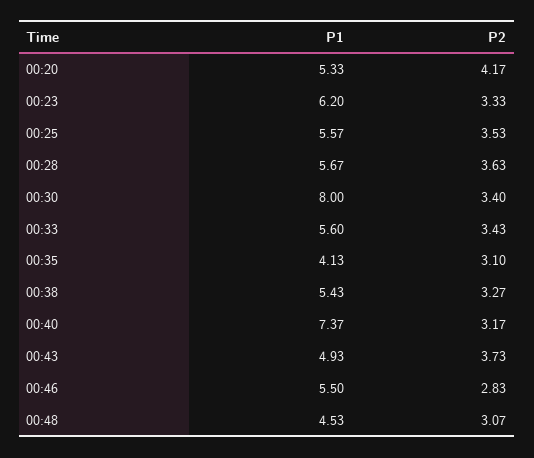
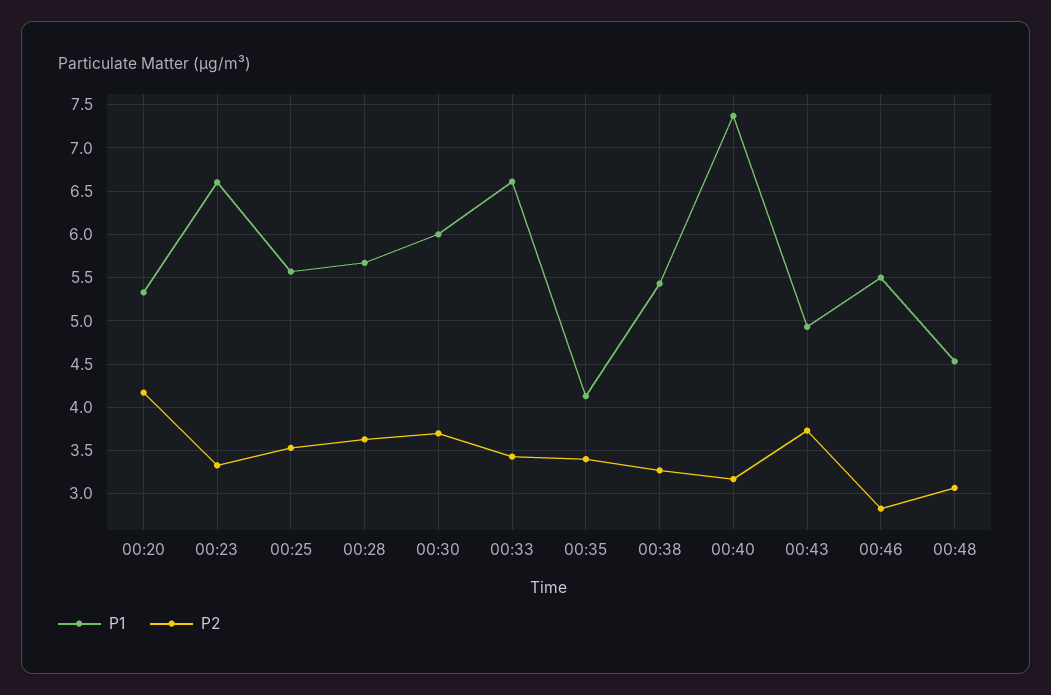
P1, 00:23: 6.2 -> 6.6
P1, 00:30: 8 -> 6
P2, 00:30: 3.4 -> 3.7
P1, 00:33: 5.6 -> 6.6
P2, 00:35: 3.1 -> 3.4

